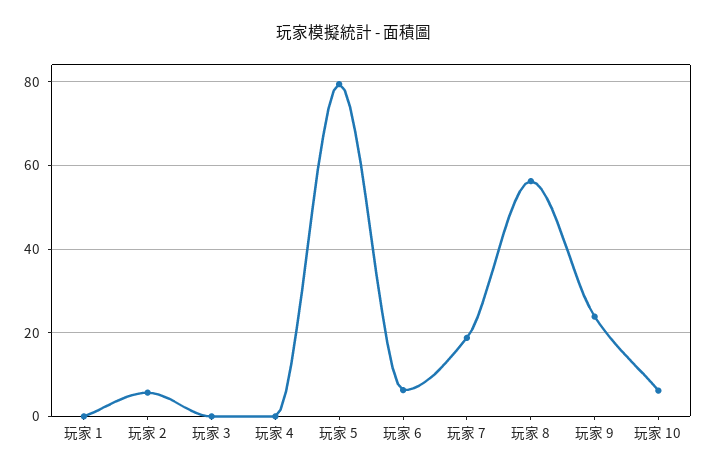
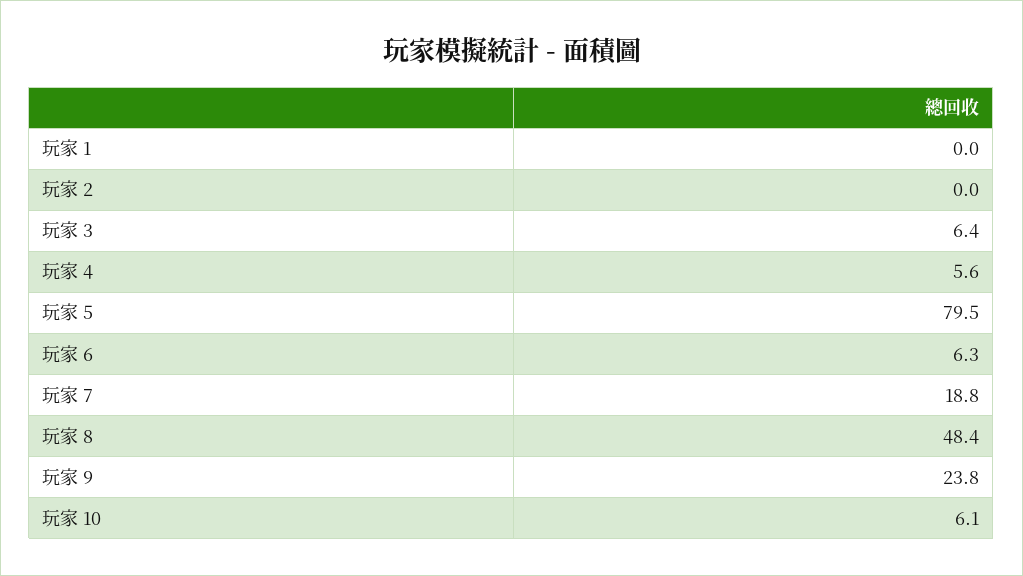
玩家 2: 6 -> 0
玩家 3: 0 -> 6.4
玩家 4: 0 -> 5.6
玩家 8: 56 -> 48.4

